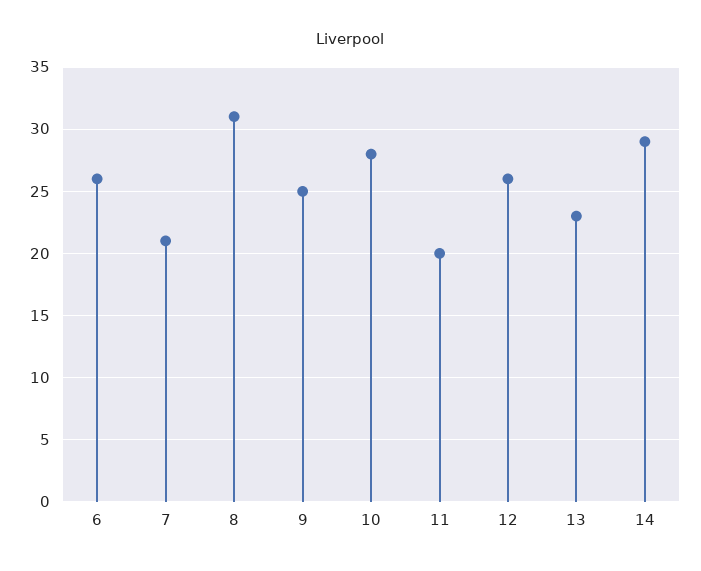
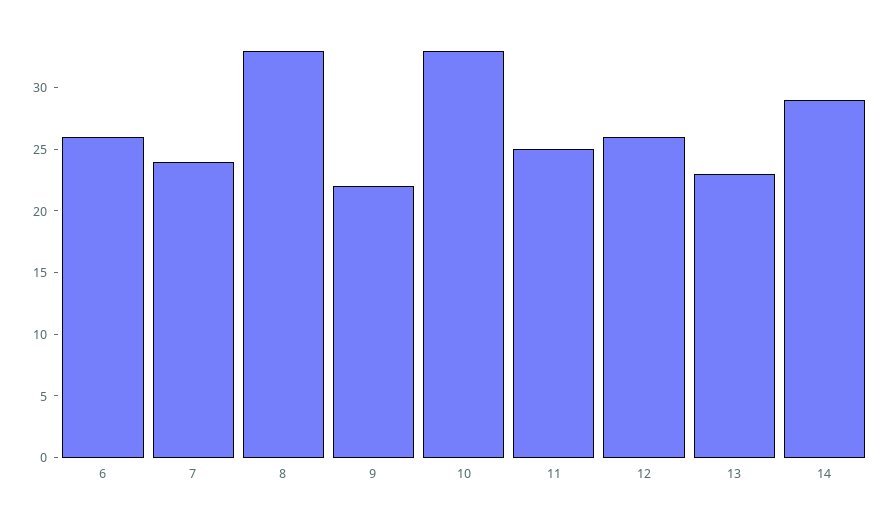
7: 21 -> 24
8: 31 -> 33
9: 25 -> 22
10: 28 -> 33
11: 20 -> 25

